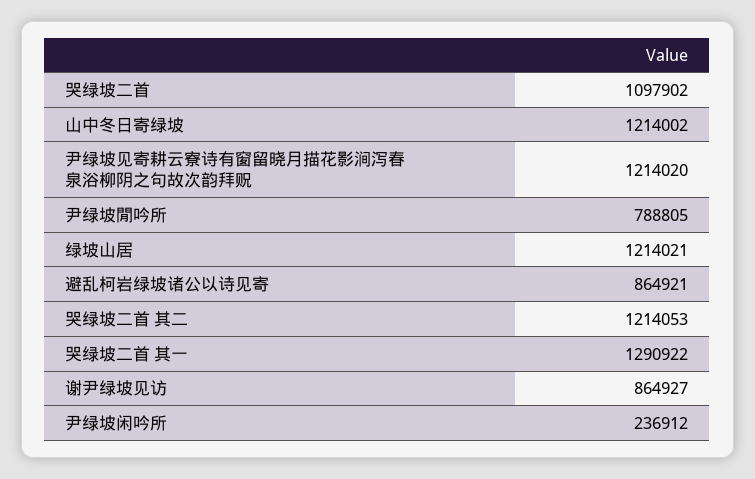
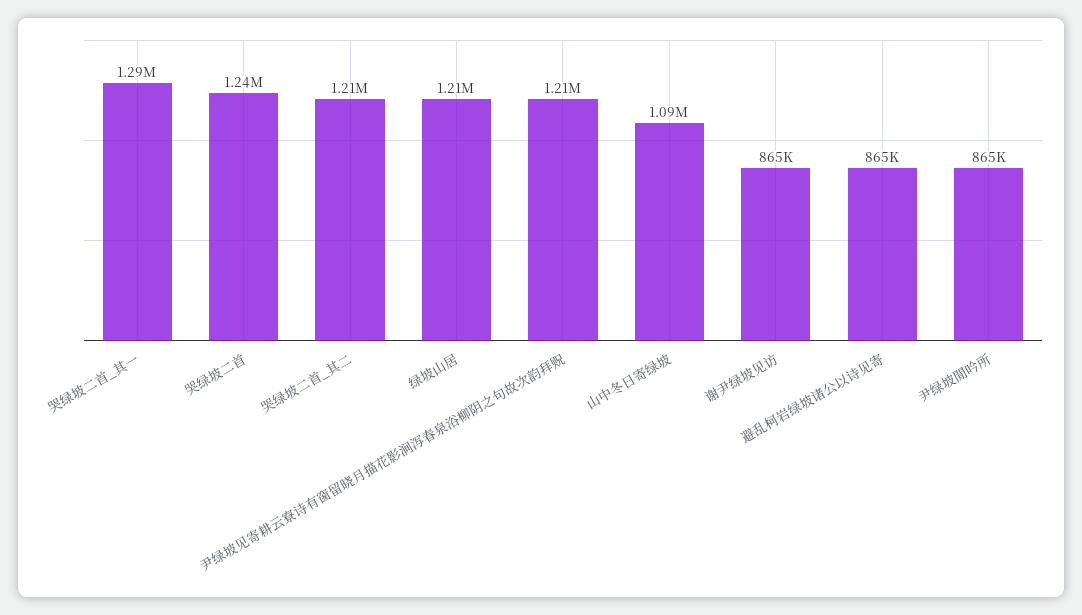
哭绿坡二首: 1097902 -> 1240000
山中冬日寄绿坡: 1214002 -> 1090000
尹绿坡閒吟所: 788805 -> 865000
尹绿坡闲吟所: 236912 -> none

